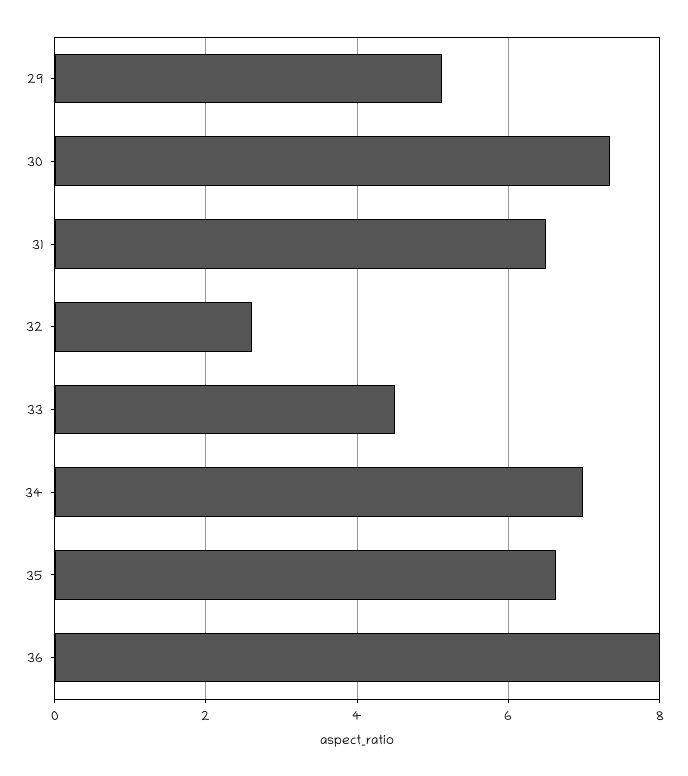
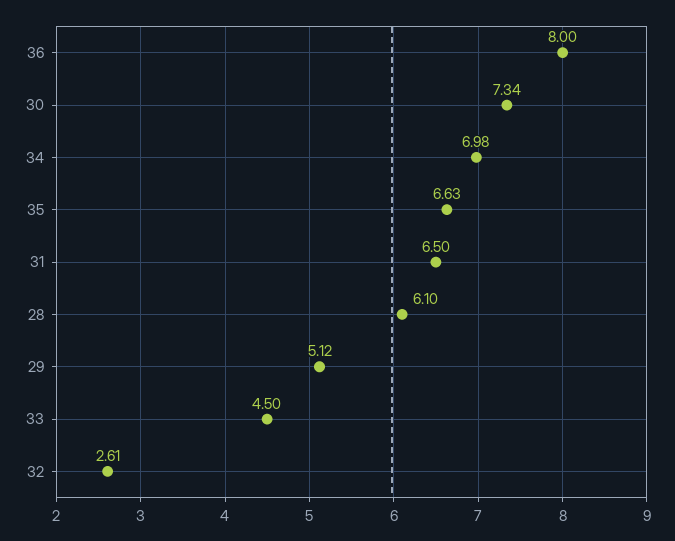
28: none -> 6.1

